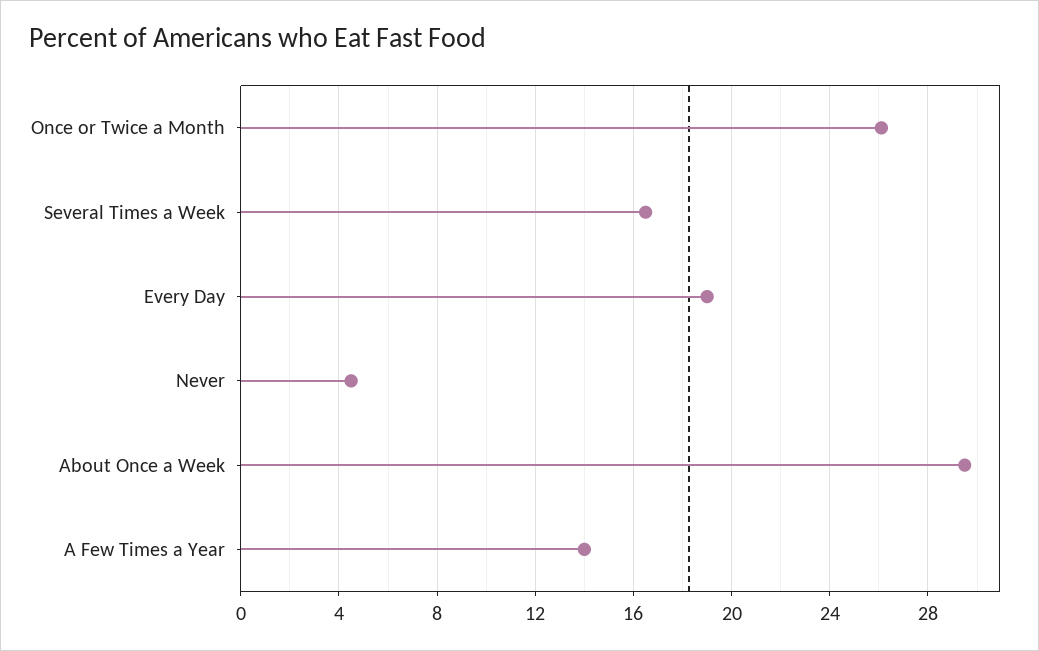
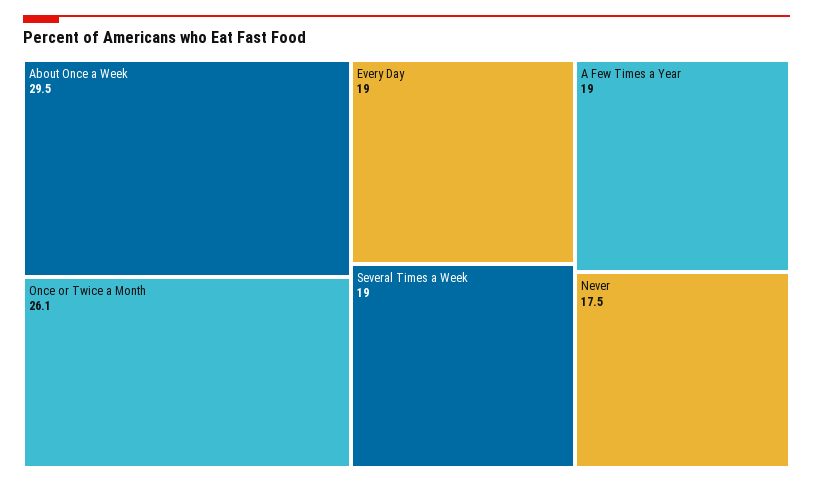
Several Times a Week: 16.5 -> 19
Never: 4.5 -> 17.5
A Few Times a Year: 14 -> 19

